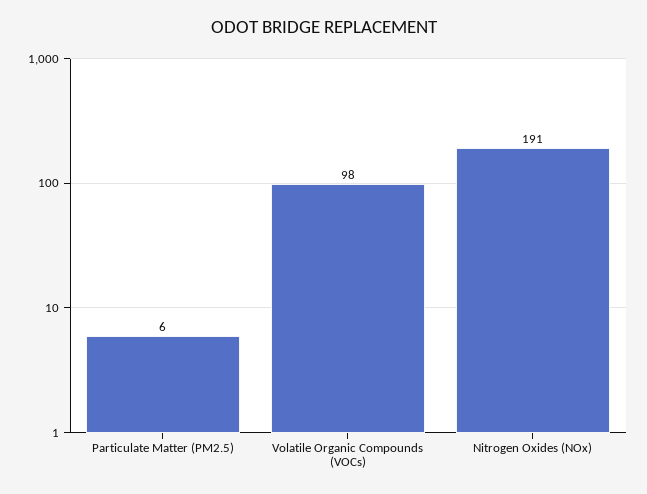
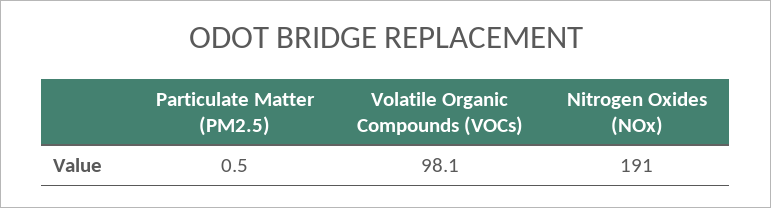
Particulate Matter (PM2.5): 6 -> 0.5

